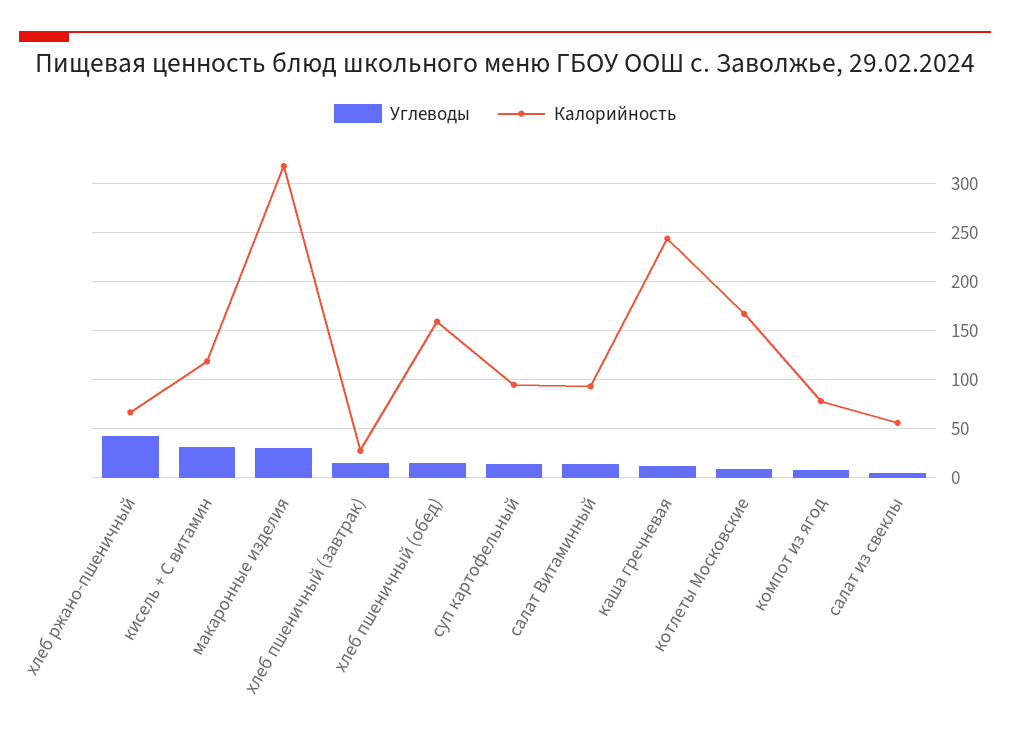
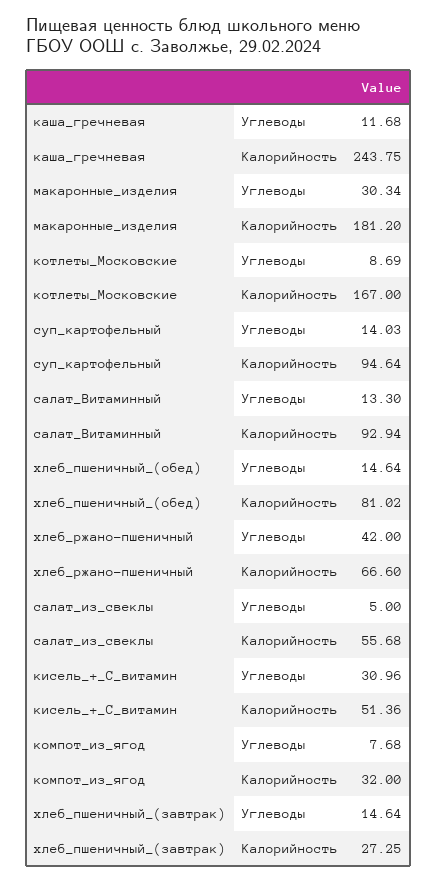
Калорийность, кисель + С витамин: 120 -> 51.36
Калорийность, макаронные изделия: 320 -> 181.2
Калорийность, хлеб пшеничный (обед): 160 -> 81.02
Калорийность, компот из ягод: 80 -> 32

